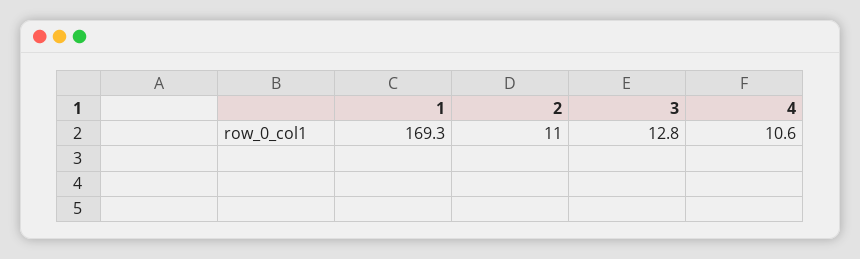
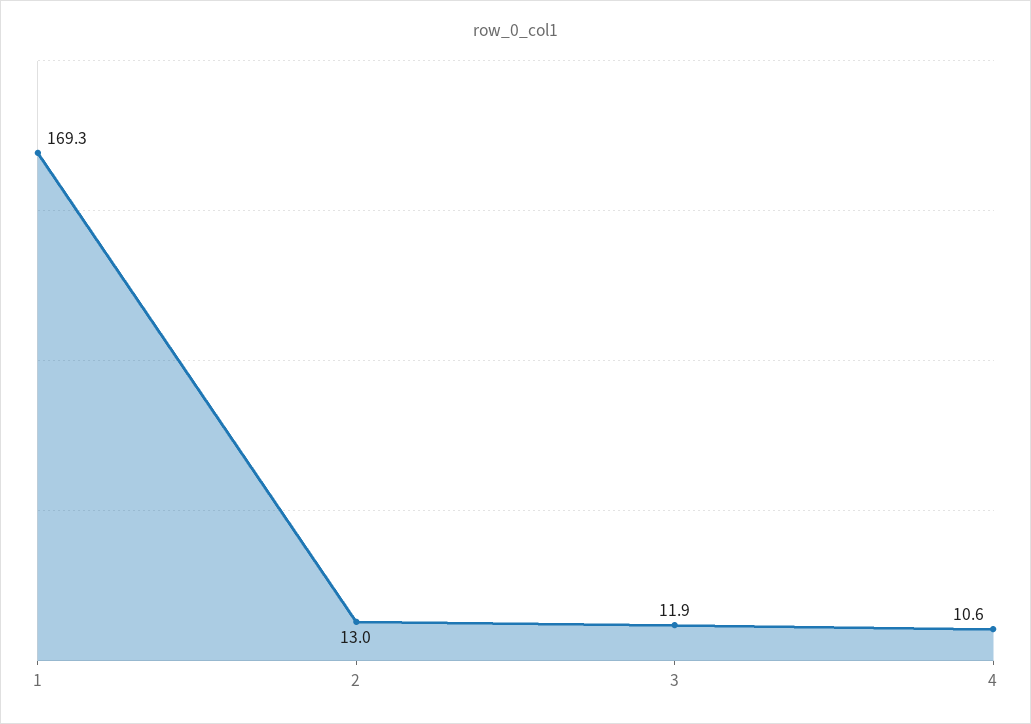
2: 11 -> 13
3: 12.8 -> 11.9

